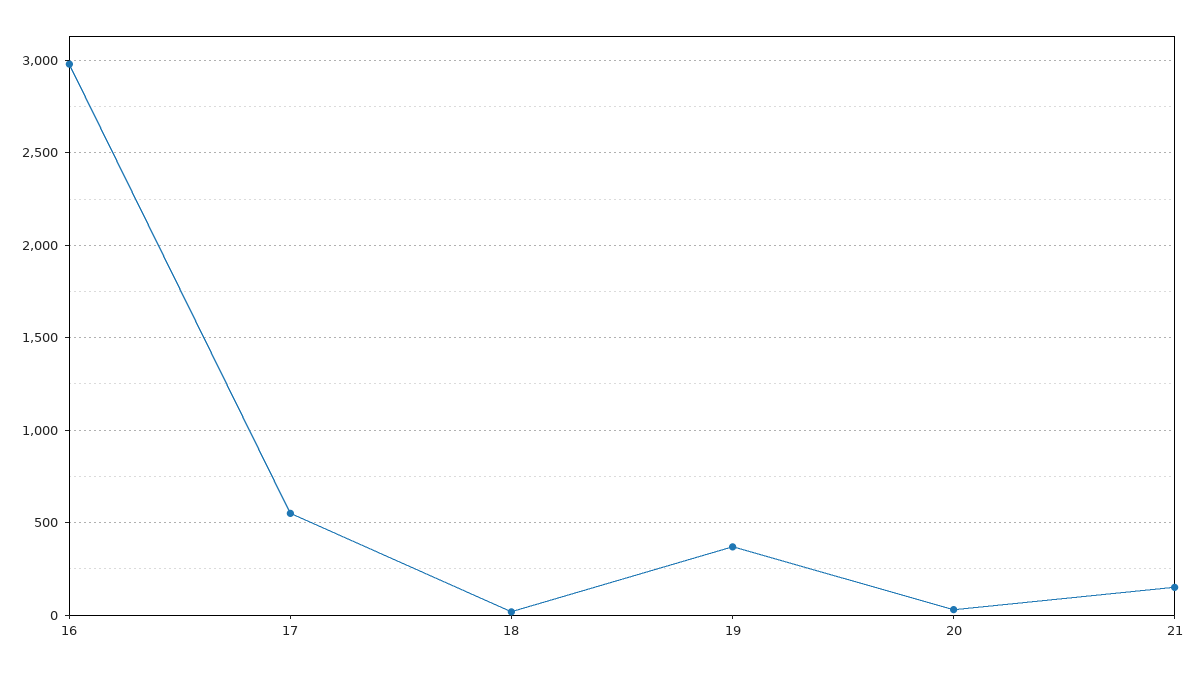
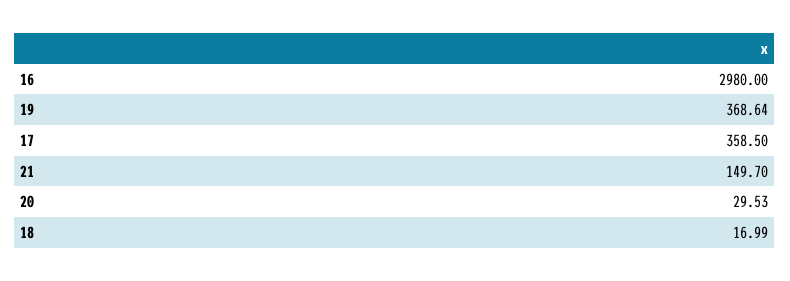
17: 550 -> 358.5

